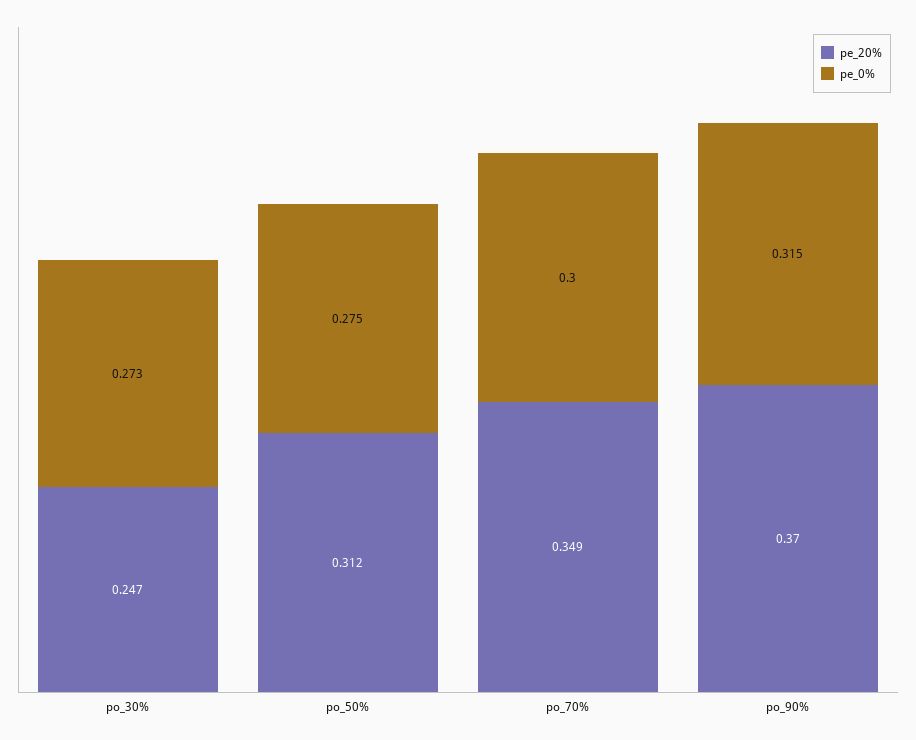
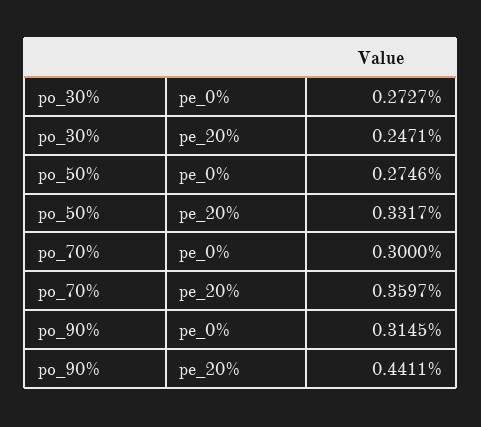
pe_20%, po_50%: 0.312 -> 0.3317
pe_20%, po_70%: 0.349 -> 0.3597
pe_20%, po_90%: 0.37 -> 0.4411

